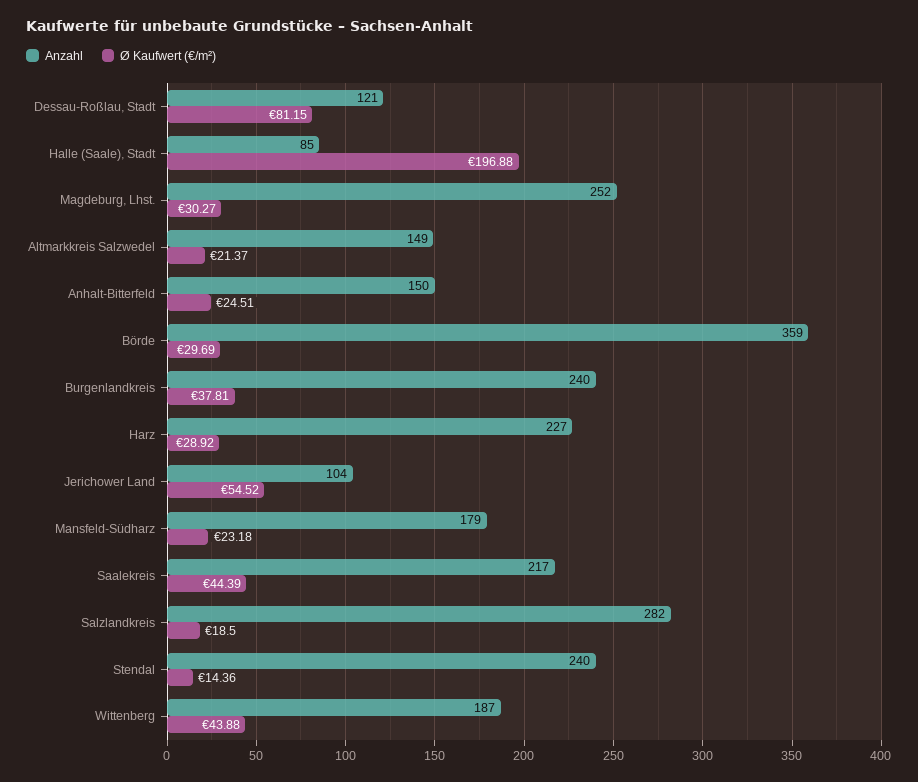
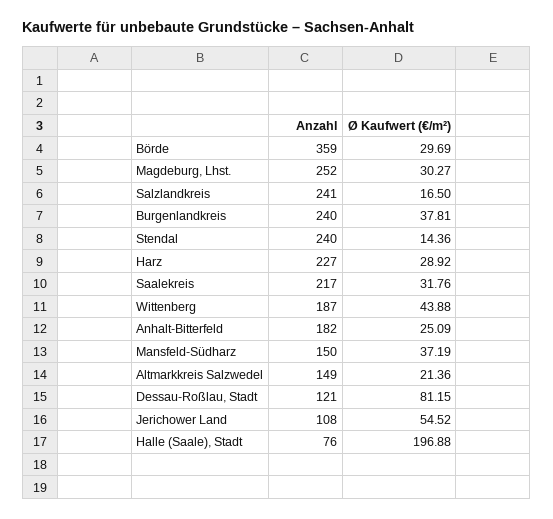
Anzahl, Halle (Saale), Stadt: 85 -> 76
Ø Kaufwert (€/m²), Altmarkkreis Salzwedel: 21.37 -> 21.36
Anzahl, Anhalt-Bitterfeld: 150 -> 182
Ø Kaufwert (€/m²), Anhalt-Bitterfeld: 24.51 -> 25.09
Anzahl, Jerichower Land: 104 -> 108
Anzahl, Mansfeld-Südharz: 179 -> 150
Ø Kaufwert (€/m²), Mansfeld-Südharz: 23.18 -> 37.19
Ø Kaufwert (€/m²), Saalekreis: 44.39 -> 31.76
Anzahl, Salzlandkreis: 282 -> 241
Ø Kaufwert (€/m²), Salzlandkreis: 18.5 -> 16.5

